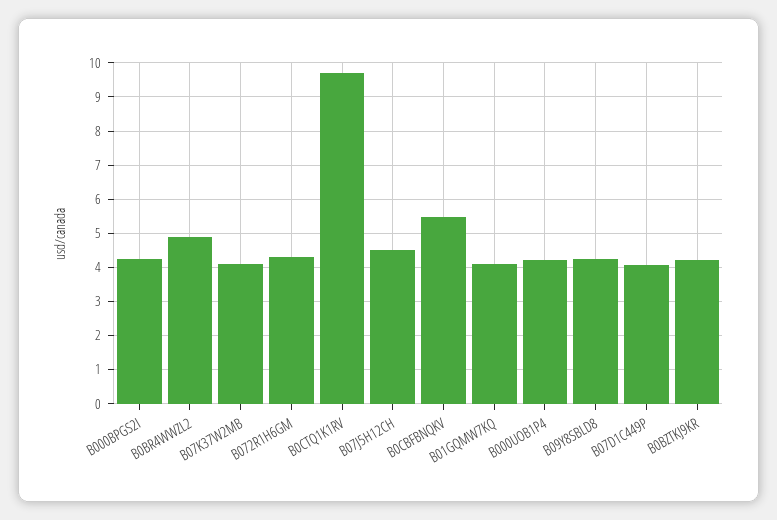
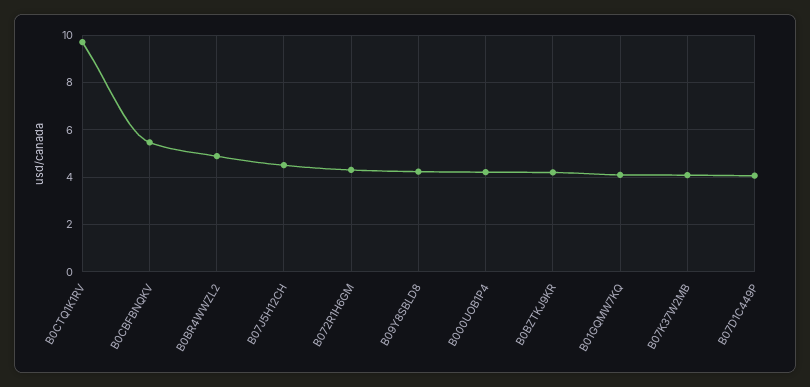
B000BPGS2I: 4.2 -> none

